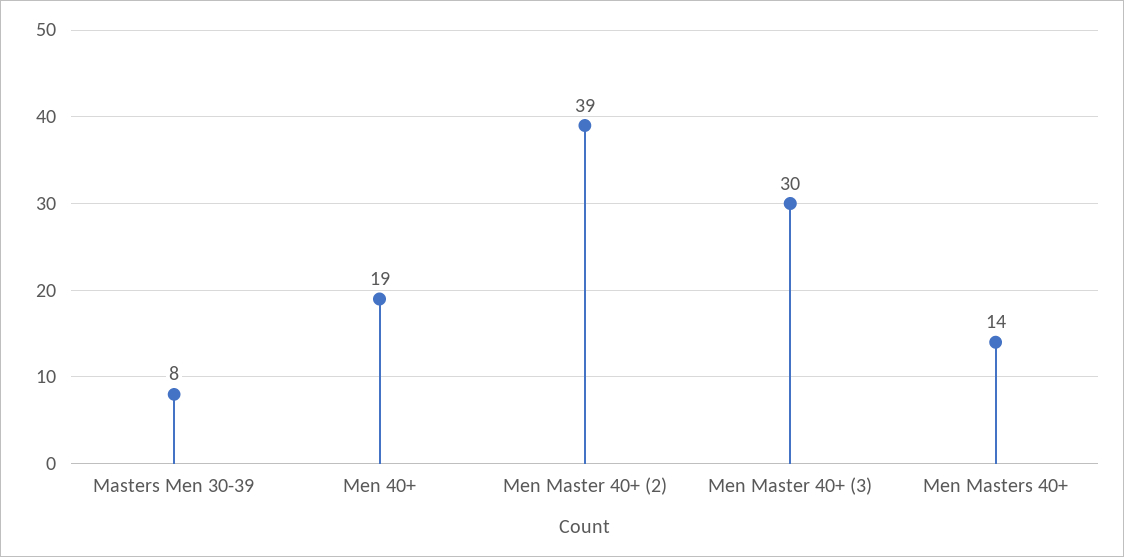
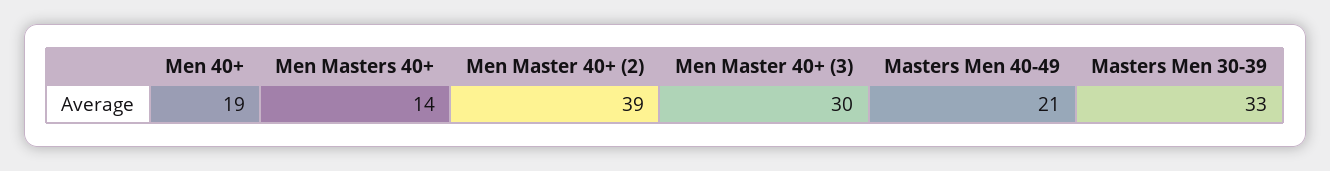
Masters Men 30-39: 8 -> 33
Masters Men 40-49: none -> 21

